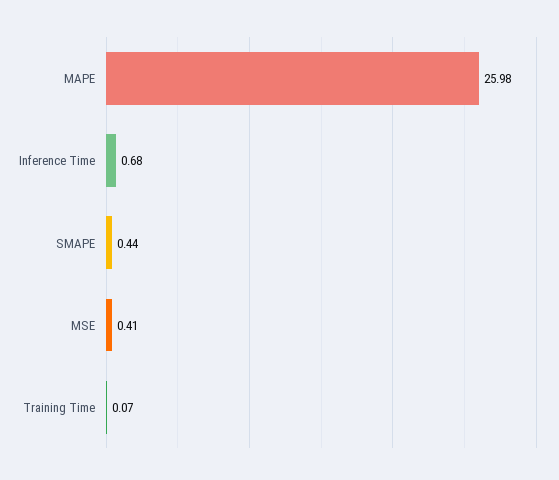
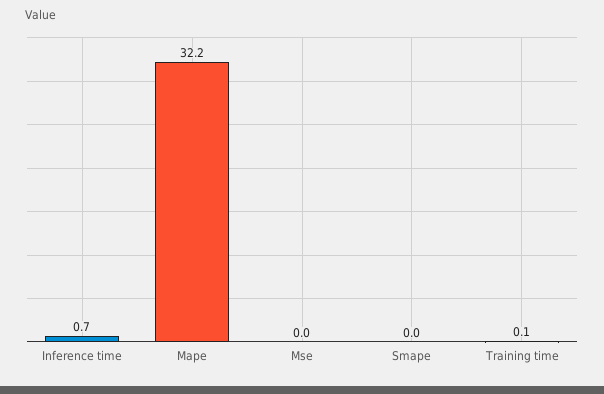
MAPE: 25.98 -> 32.2
SMAPE: 0.44 -> 0
MSE: 0.41 -> 0

